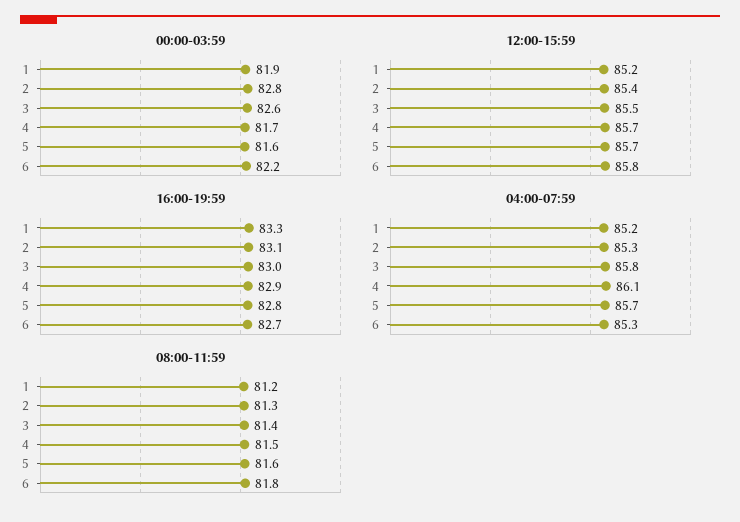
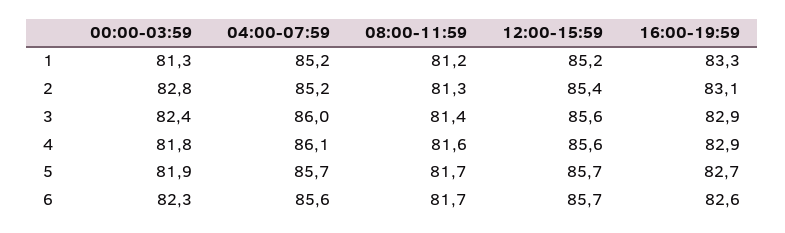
00:00-03:59, 1: 81.9 -> 81.3
00:00-03:59, 3: 82.6 -> 82.4
00:00-03:59, 4: 81.7 -> 81.8
00:00-03:59, 5: 81.6 -> 81.9
00:00-03:59, 6: 82.2 -> 82.3
12:00-15:59, 3: 85.5 -> 85.6
12:00-15:59, 4: 85.7 -> 85.6
12:00-15:59, 6: 85.8 -> 85.7
16:00-19:59, 3: 83 -> 82.9
16:00-19:59, 5: 82.8 -> 82.7
16:00-19:59, 6: 82.7 -> 82.6
04:00-07:59, 2: 85.3 -> 85.2
04:00-07:59, 3: 85.8 -> 86
04:00-07:59, 6: 85.3 -> 85.6
08:00-11:59, 4: 81.5 -> 81.6
08:00-11:59, 5: 81.6 -> 81.7
08:00-11:59, 6: 81.8 -> 81.7

